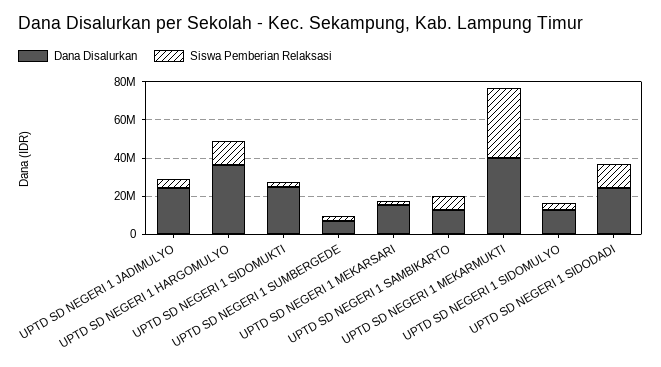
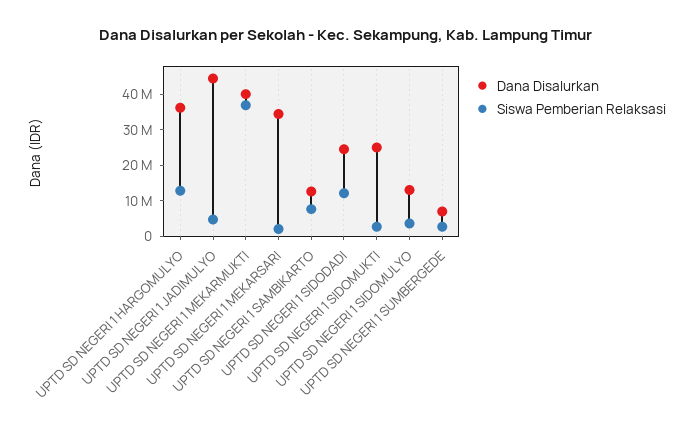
Dana Disalurkan, UPTD SD NEGERI 1 JADIMULYO: 25000000 -> 45000000
Dana Disalurkan, UPTD SD NEGERI 1 MEKARSARI: 15000000 -> 35000000

